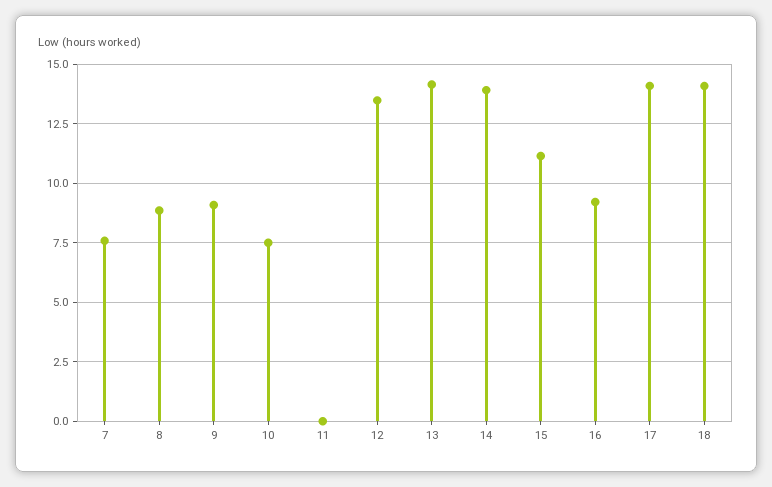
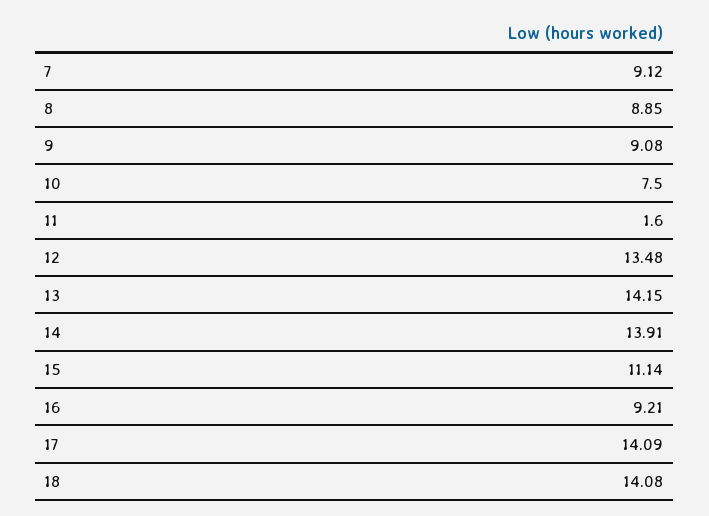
7: 7.5 -> 9.12
11: 0 -> 1.6

